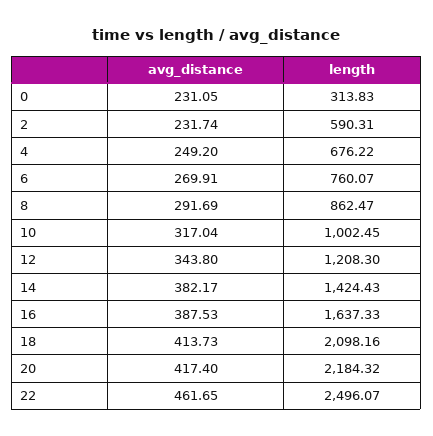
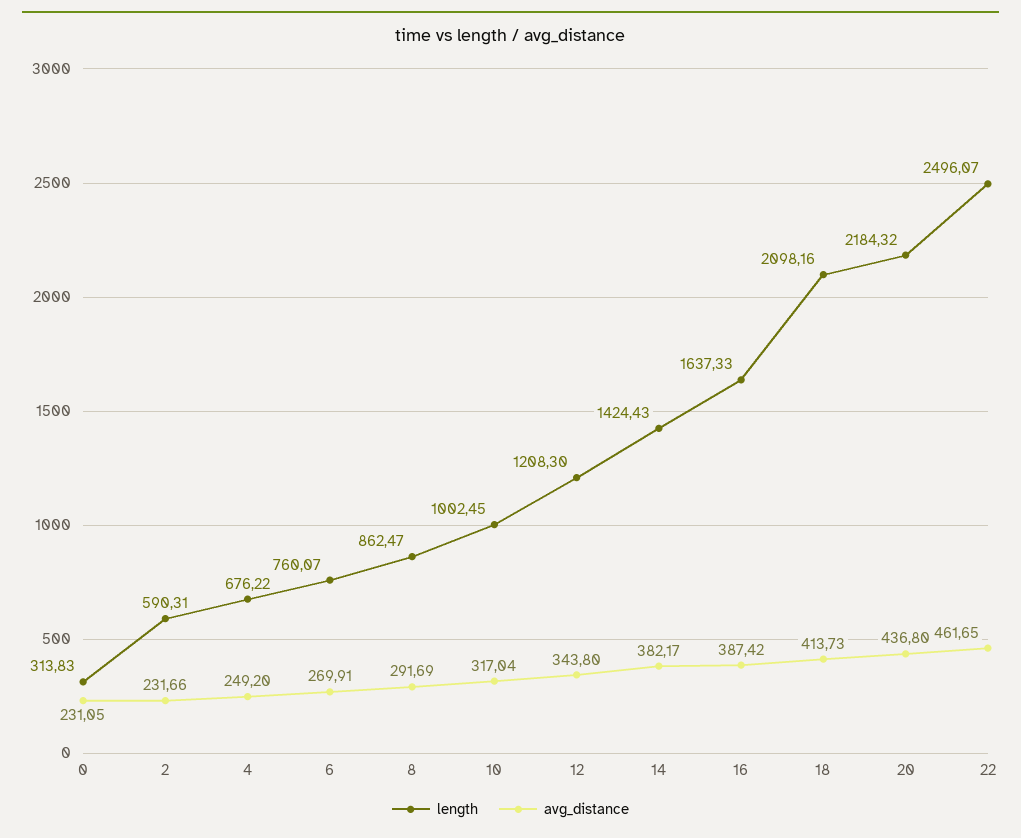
avg_distance, 2: 231.74 -> 231.66
avg_distance, 16: 387.53 -> 387.42
avg_distance, 20: 417.4 -> 436.8

